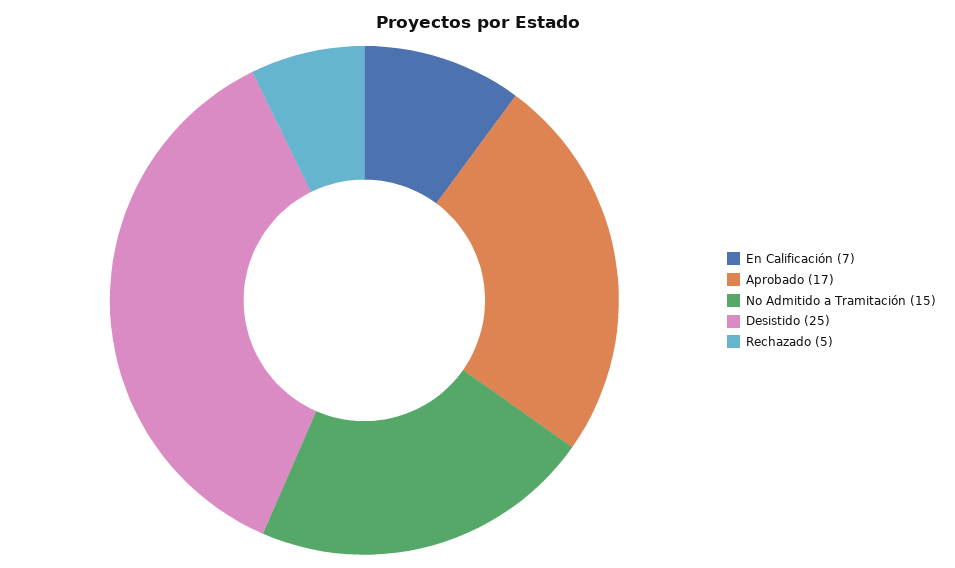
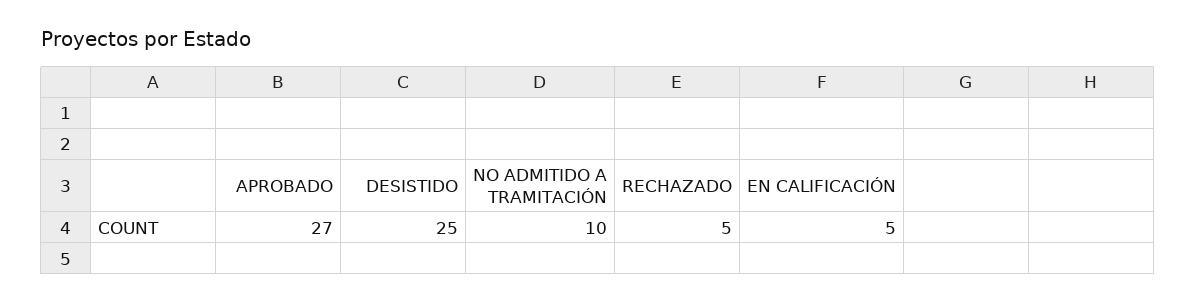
En Calificación: 7 -> 5
Aprobado: 17 -> 27
No Admitido a Tramitación: 15 -> 10

